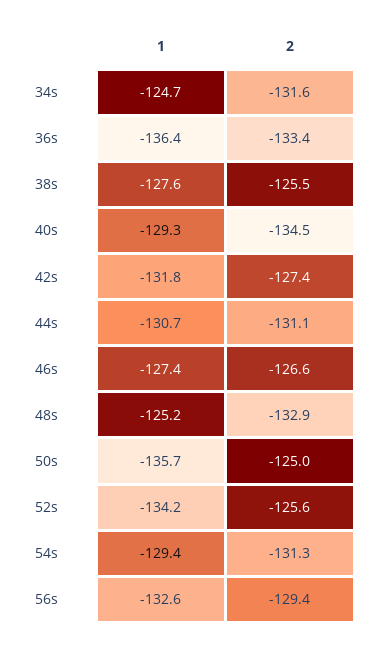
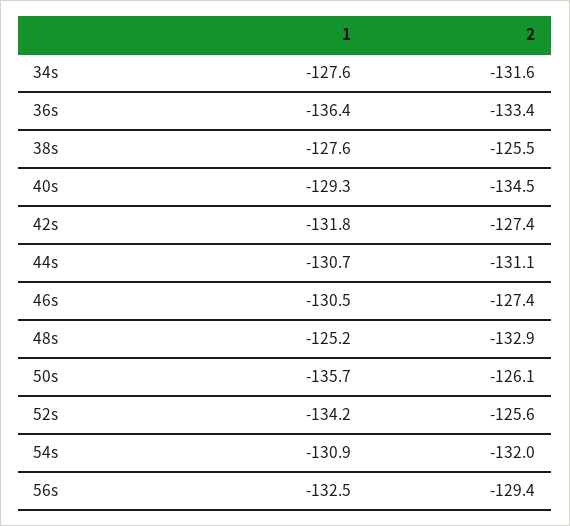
1, 34s: -124.7 -> -127.6
1, 46s: -127.4 -> -130.5
2, 46s: -126.6 -> -127.4
2, 50s: -125 -> -126.1
1, 54s: -129.4 -> -130.9
2, 54s: -131.3 -> -132
1, 56s: -132.6 -> -132.5

